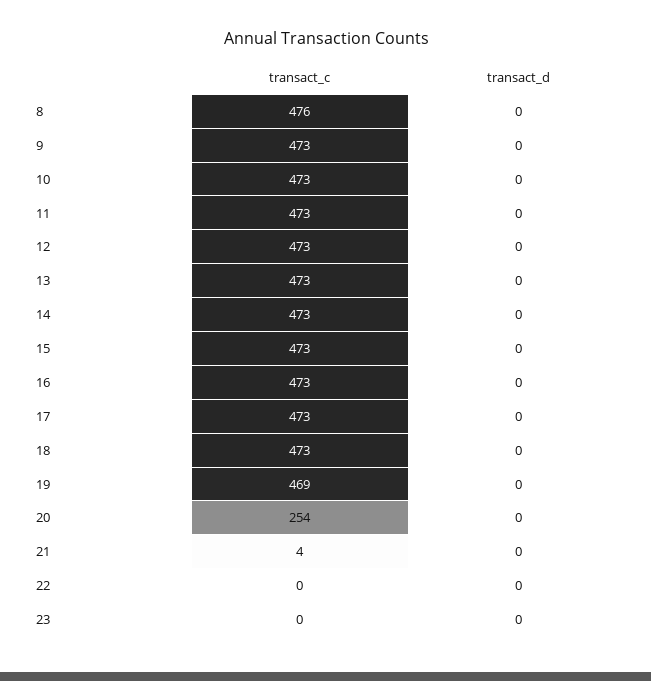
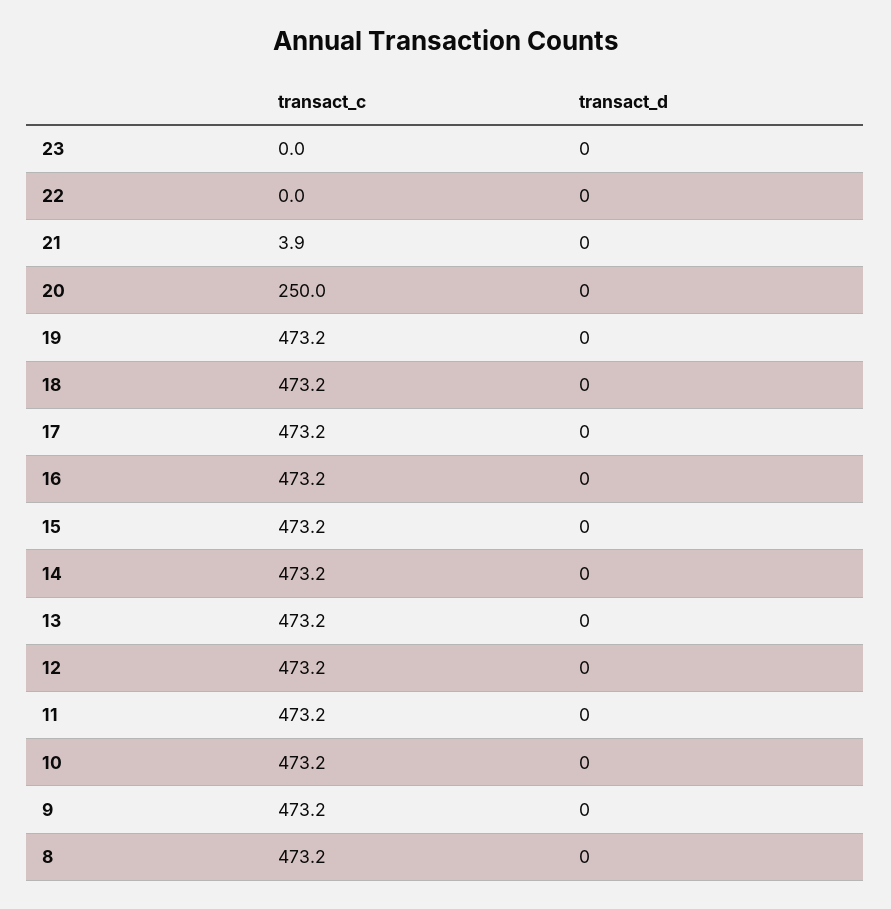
transact_c, 8: 476 -> 473.2
transact_c, 19: 469 -> 473.2
transact_c, 20: 254 -> 250

